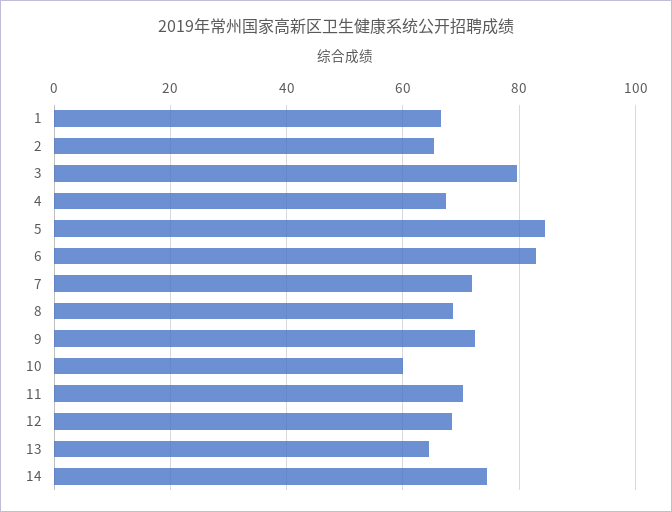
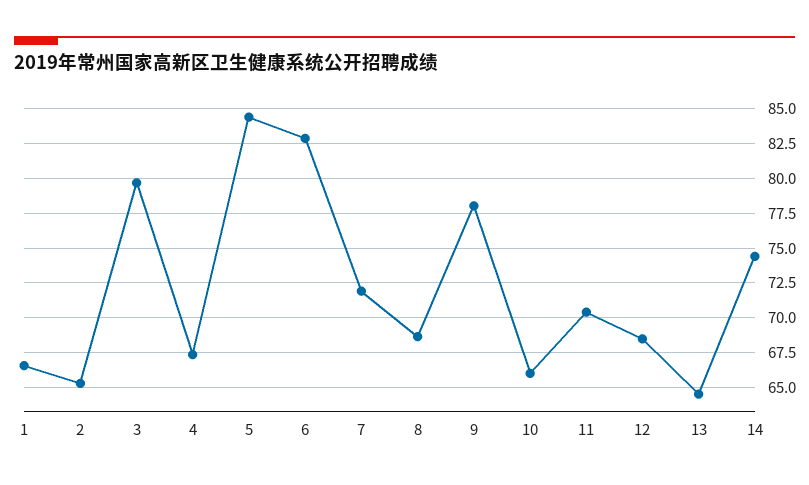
9: 72 -> 78
10: 60 -> 66

